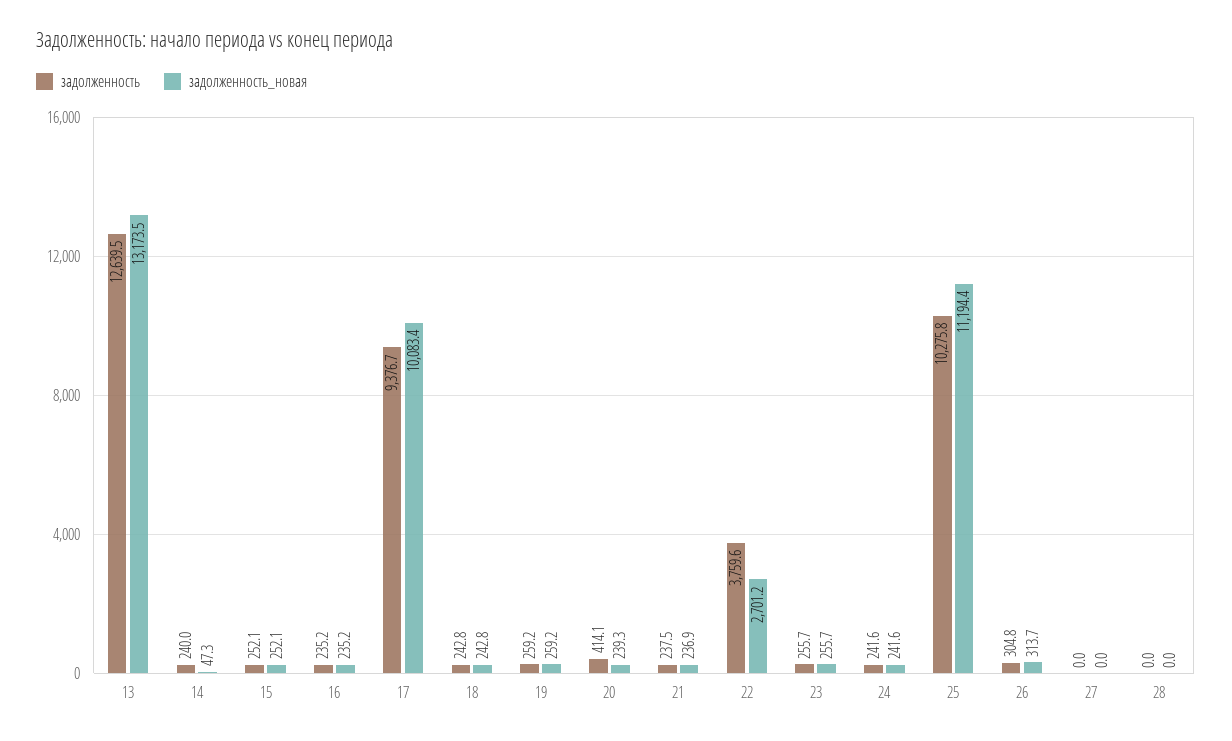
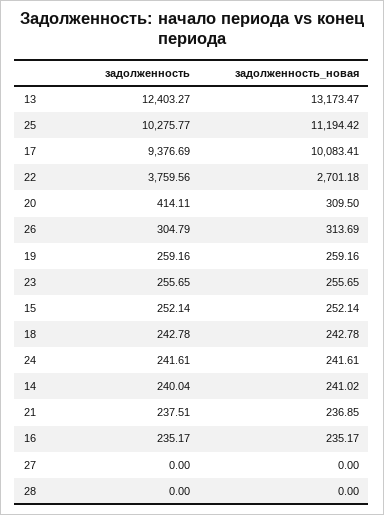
задолженность, 13: 12639.5 -> 12403.27
задолженность_новая, 14: 47.3 -> 241.02
задолженность_новая, 20: 239.3 -> 309.5

